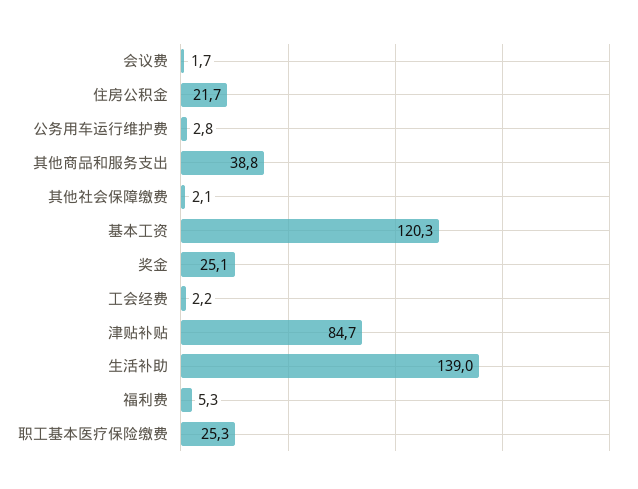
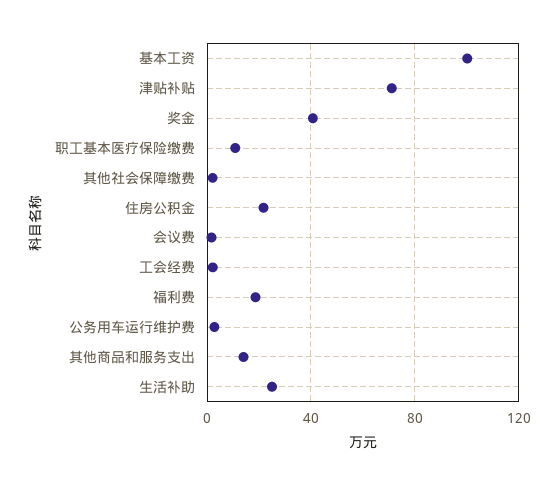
其他商品和服务支出: 38.8 -> 15
基本工资: 120.3 -> 100
奖金: 25.1 -> 40
津贴补贴: 84.7 -> 70
生活补助: 139 -> 25
福利费: 5.3 -> 20
职工基本医疗保险缴费: 25.3 -> 10

